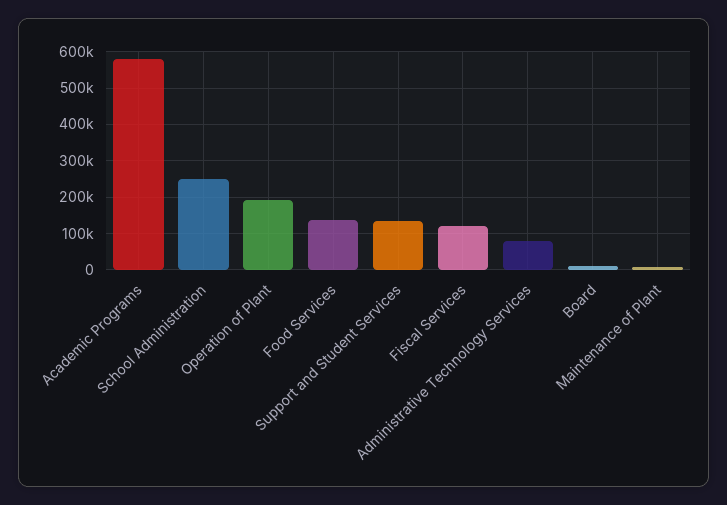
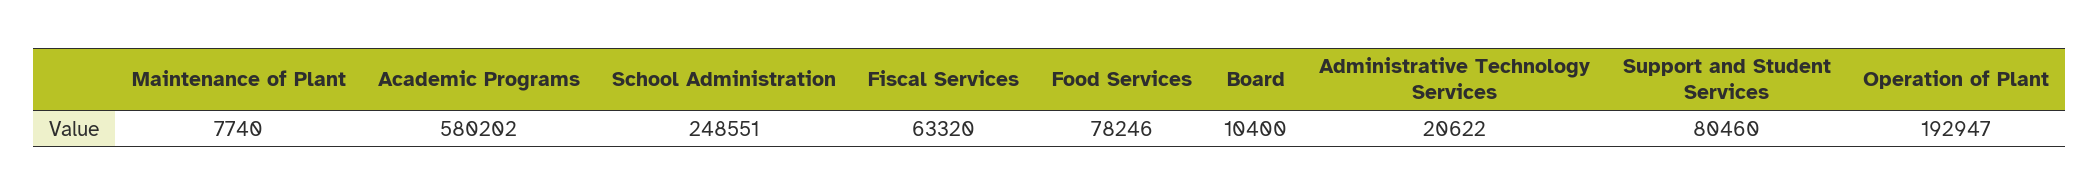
Food Services: 140000 -> 78246
Support and Student Services: 140000 -> 80460
Fiscal Services: 120000 -> 63320
Administrative Technology Services: 80000 -> 20622

